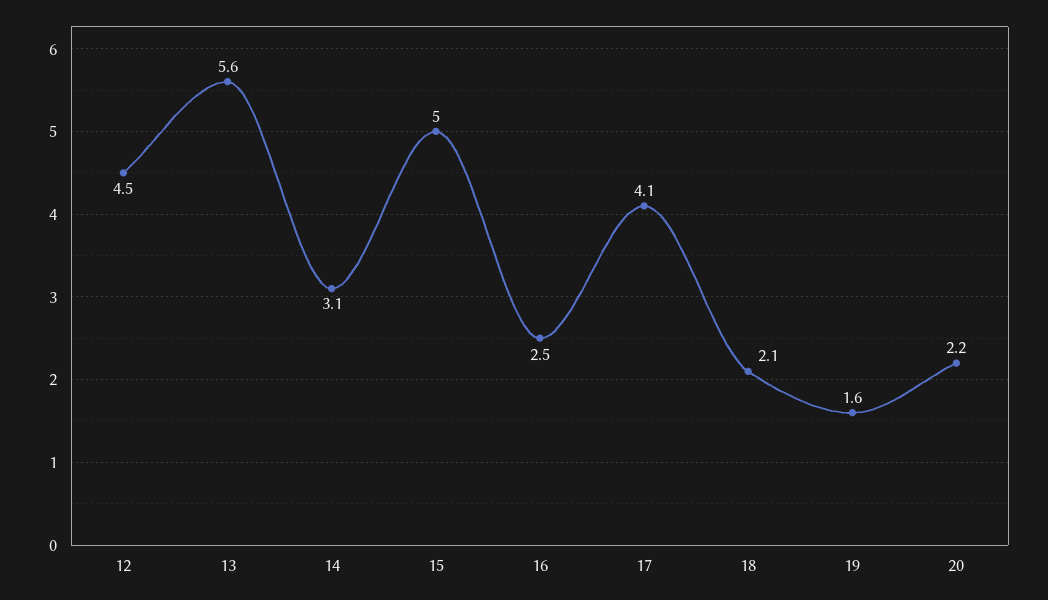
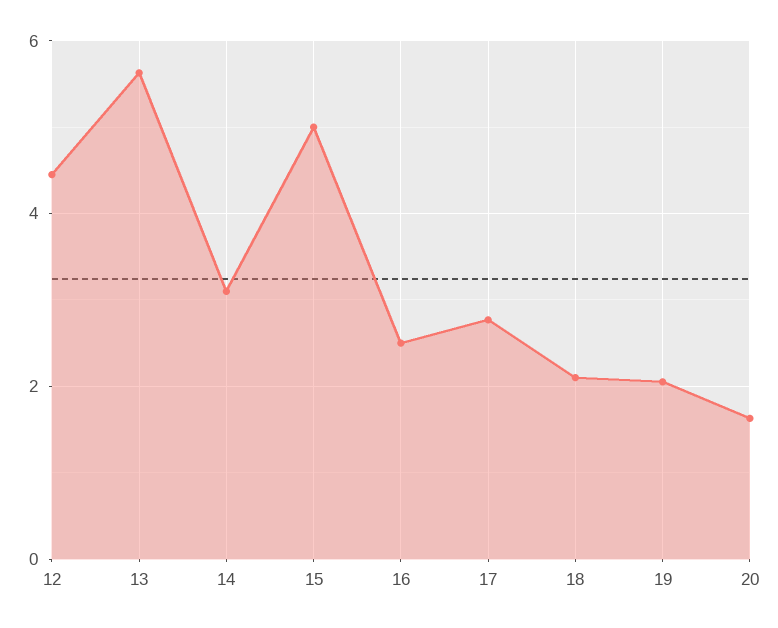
17: 4.1 -> 2.8
19: 1.6 -> 2
20: 2.2 -> 1.6

